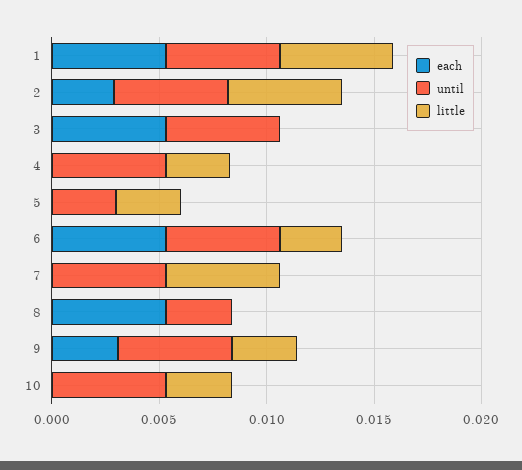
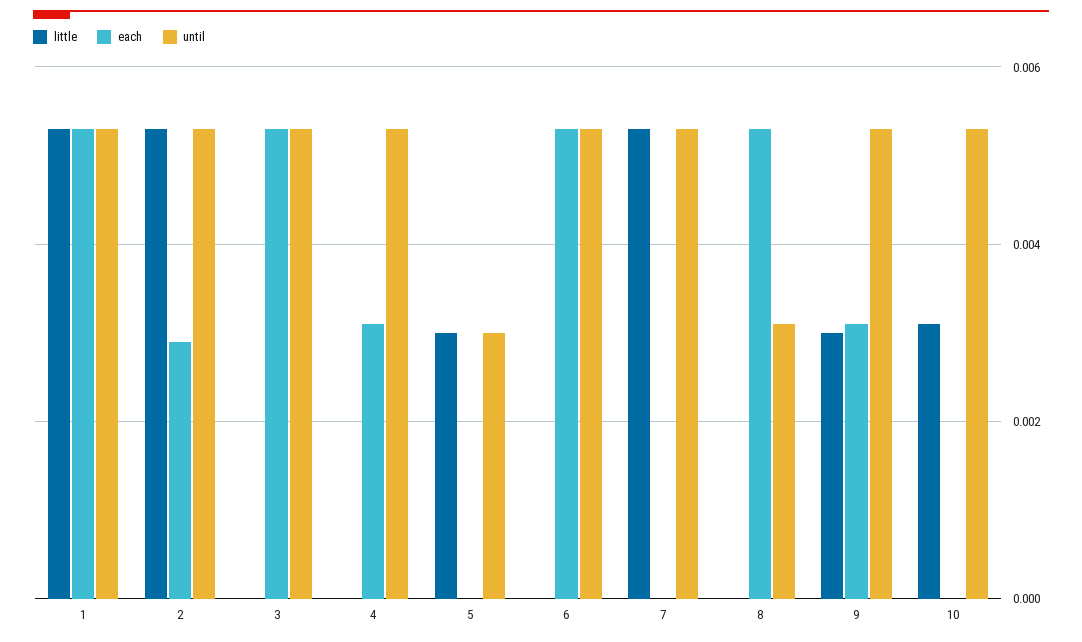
each, 4: 0 -> 0.003
little, 4: 0.003 -> 0
little, 6: 0.003 -> 0

